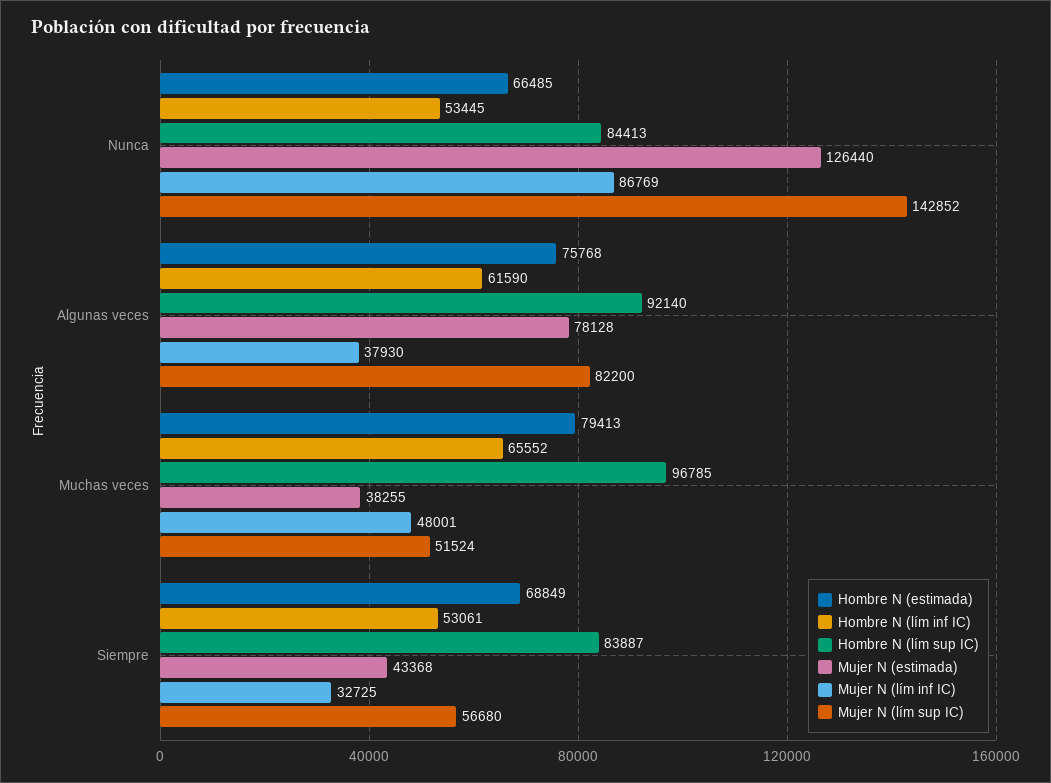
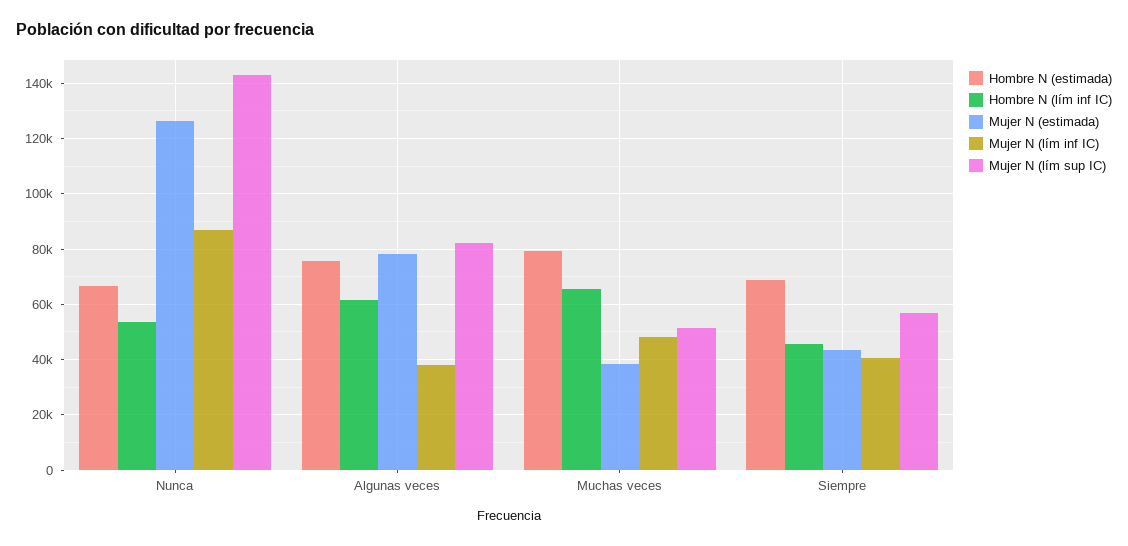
Hombre N (lím sup IC), Nunca: 84413 -> none
Hombre N (lím sup IC), Algunas veces: 92140 -> none
Hombre N (lím sup IC), Muchas veces: 96785 -> none
Hombre N (lím inf IC), Siempre: 53061 -> 45000
Hombre N (lím sup IC), Siempre: 83887 -> none
Mujer N (lím inf IC), Siempre: 32725 -> 40000

